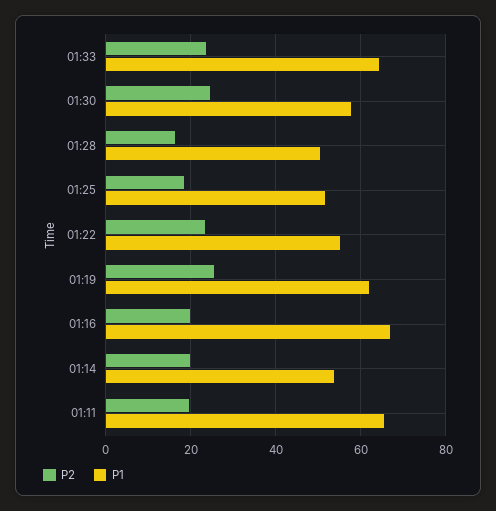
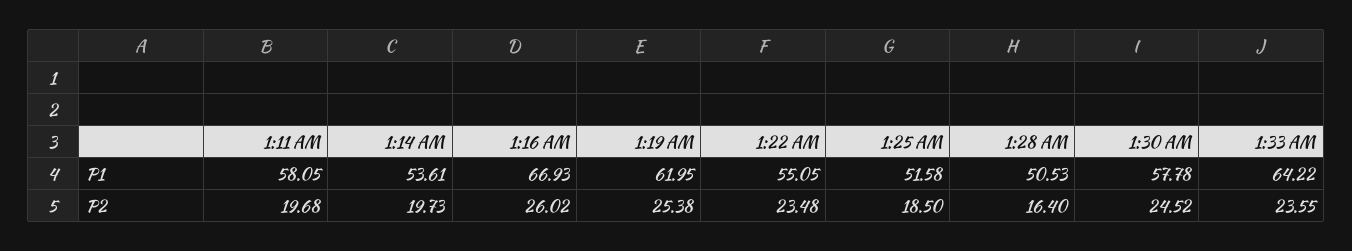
P2, 01:16: 20 -> 26.02
P1, 01:11: 66 -> 58.05

